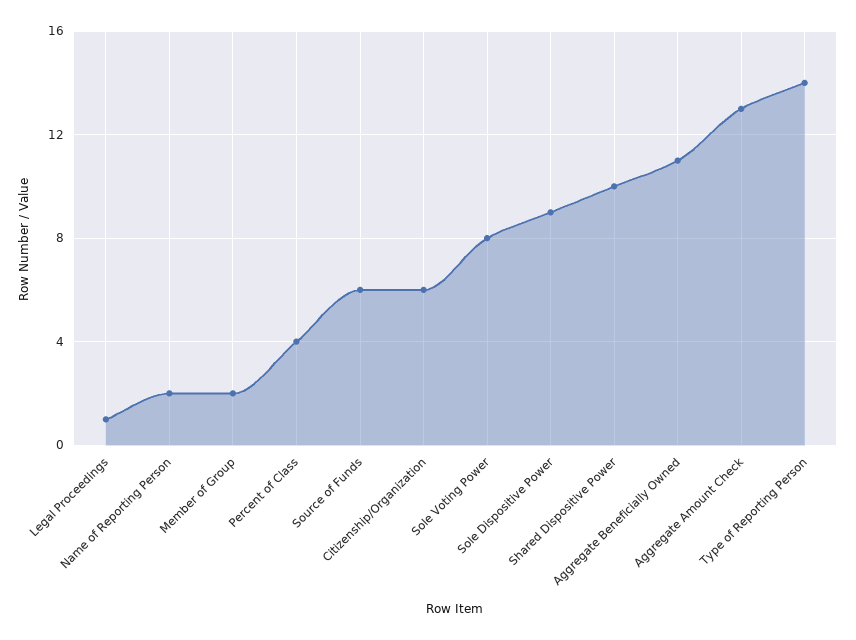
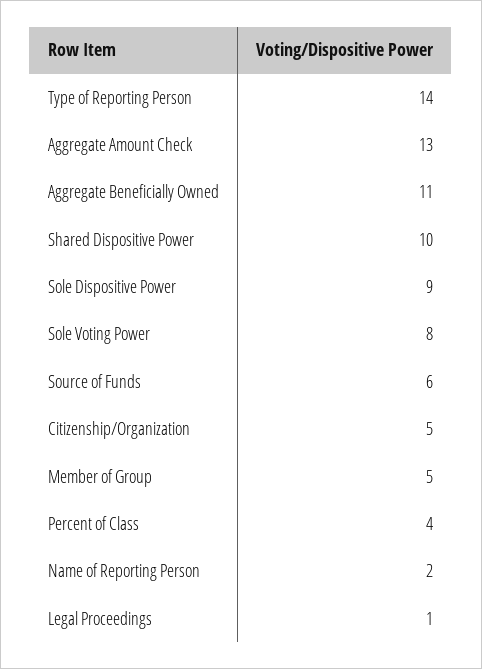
Member of Group: 2 -> 5
Citizenship/Organization: 6 -> 5

